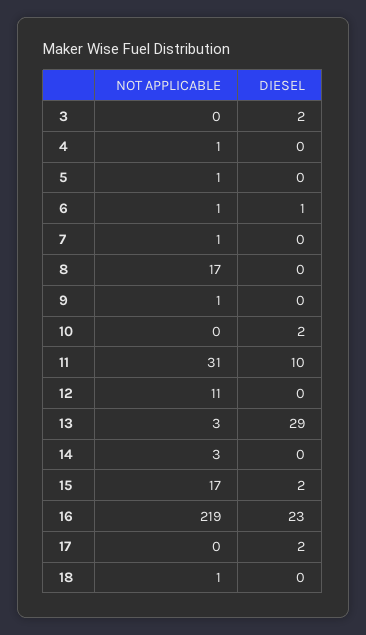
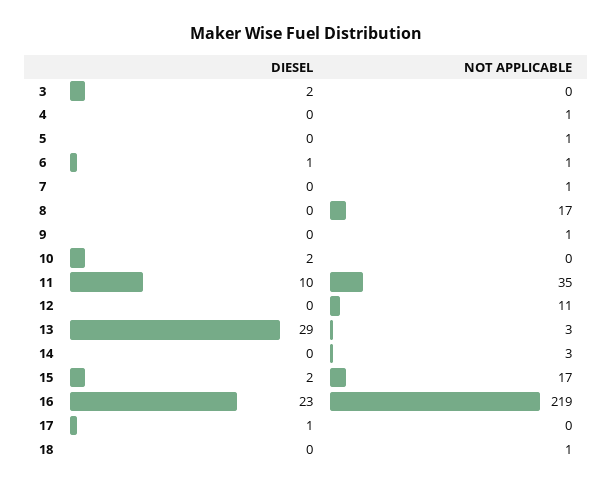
NOT APPLICABLE, 11: 31 -> 35
DIESEL, 17: 2 -> 1

